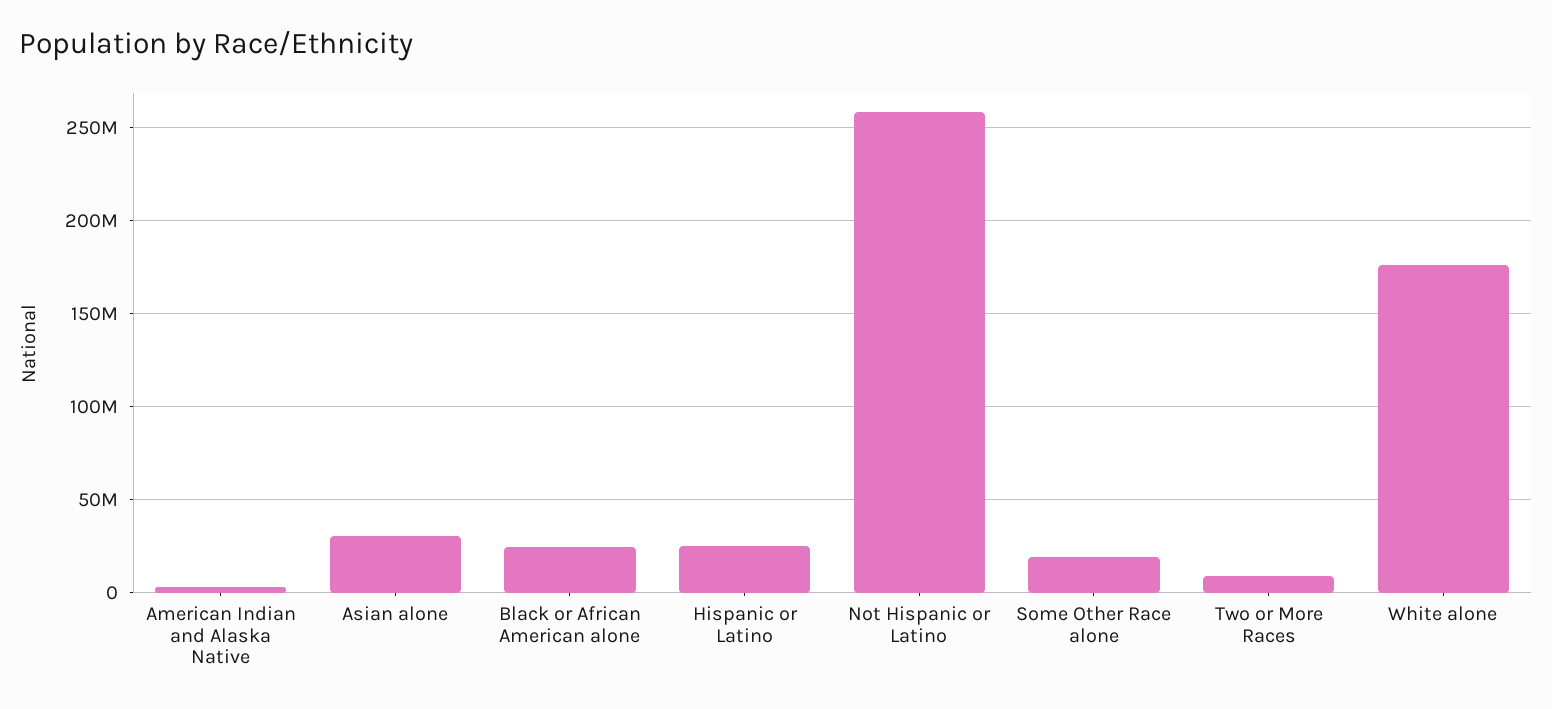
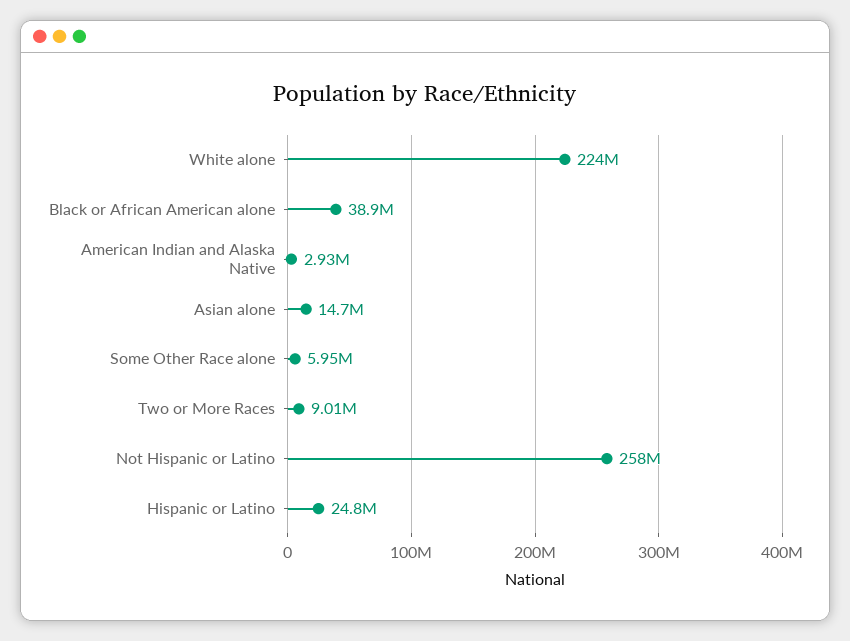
Asian alone: 30000000 -> 14700000
Black or African American alone: 25000000 -> 38900000
Some Other Race alone: 20000000 -> 5950000
White alone: 175000000 -> 224000000

